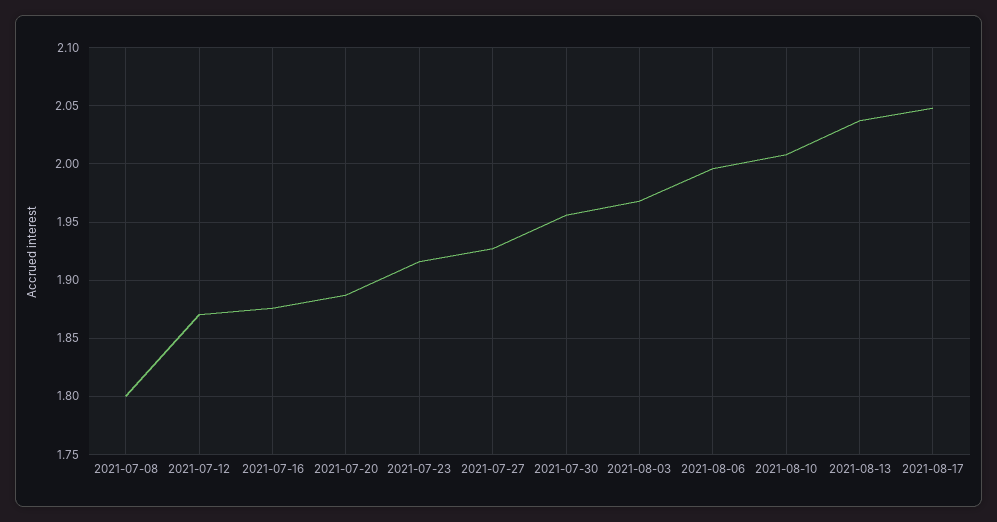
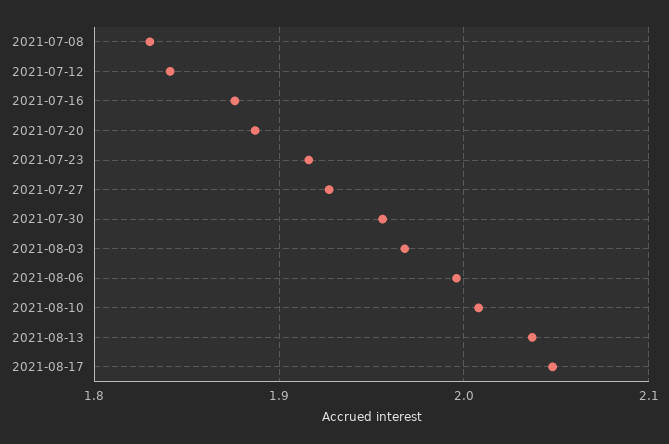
2021-07-08: 1.8 -> 1.83
2021-07-12: 1.87 -> 1.84

